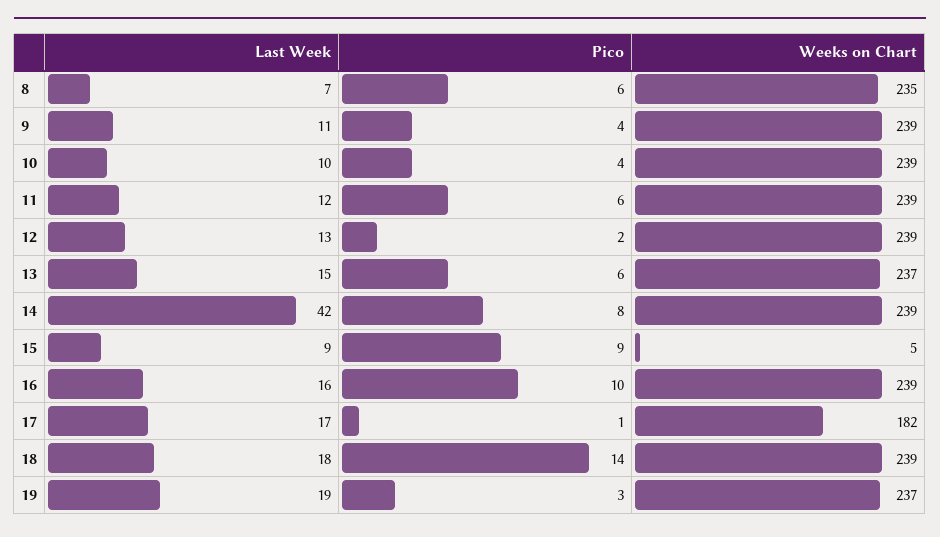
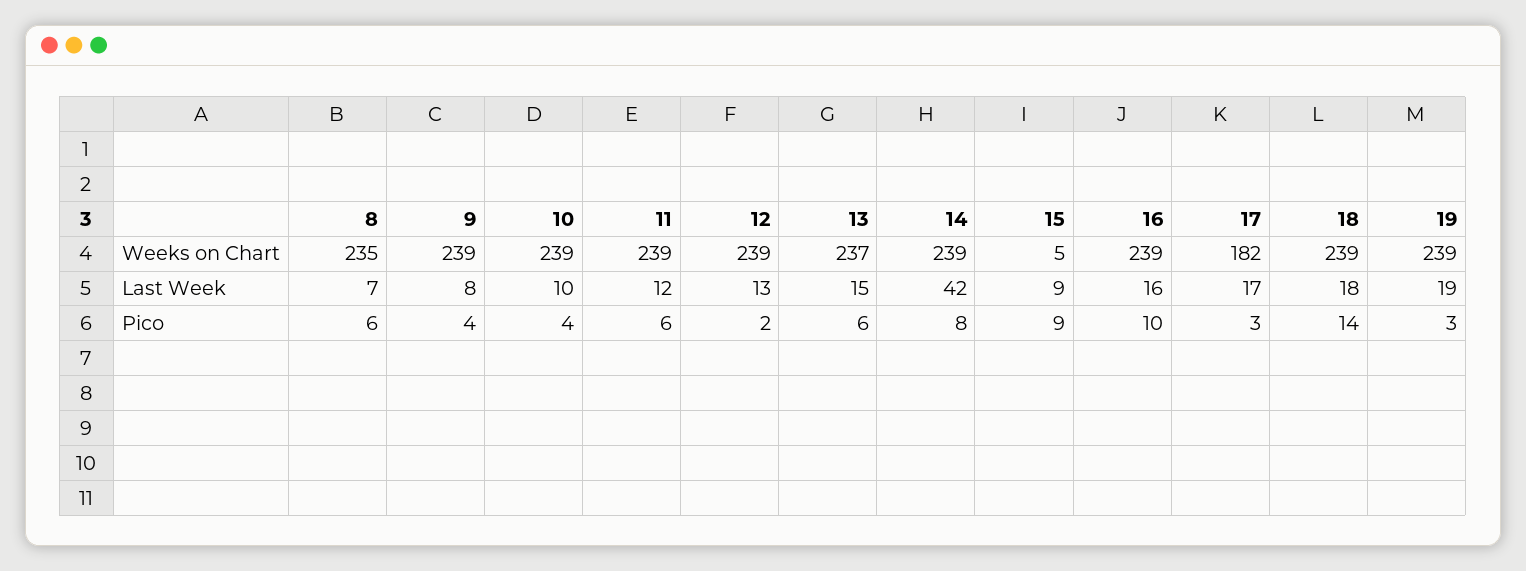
Last Week, 9: 11 -> 8
Pico, 17: 1 -> 3
Weeks on Chart, 19: 237 -> 239

